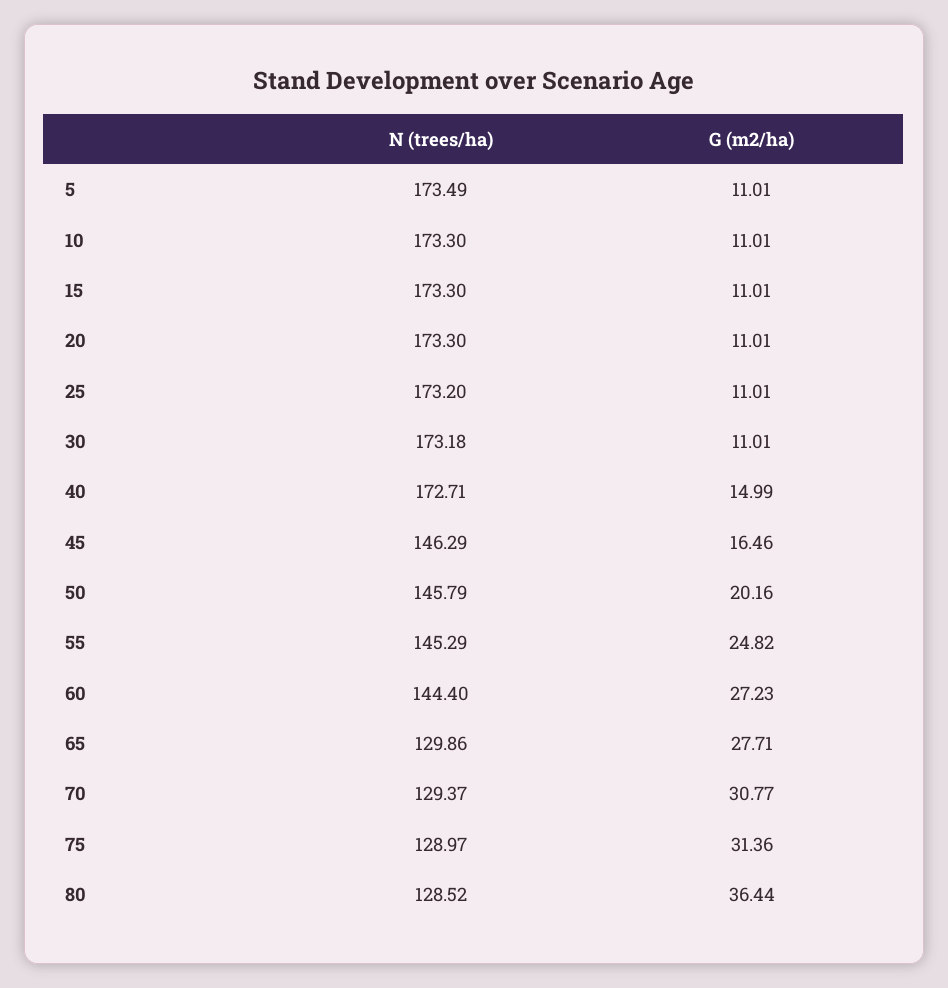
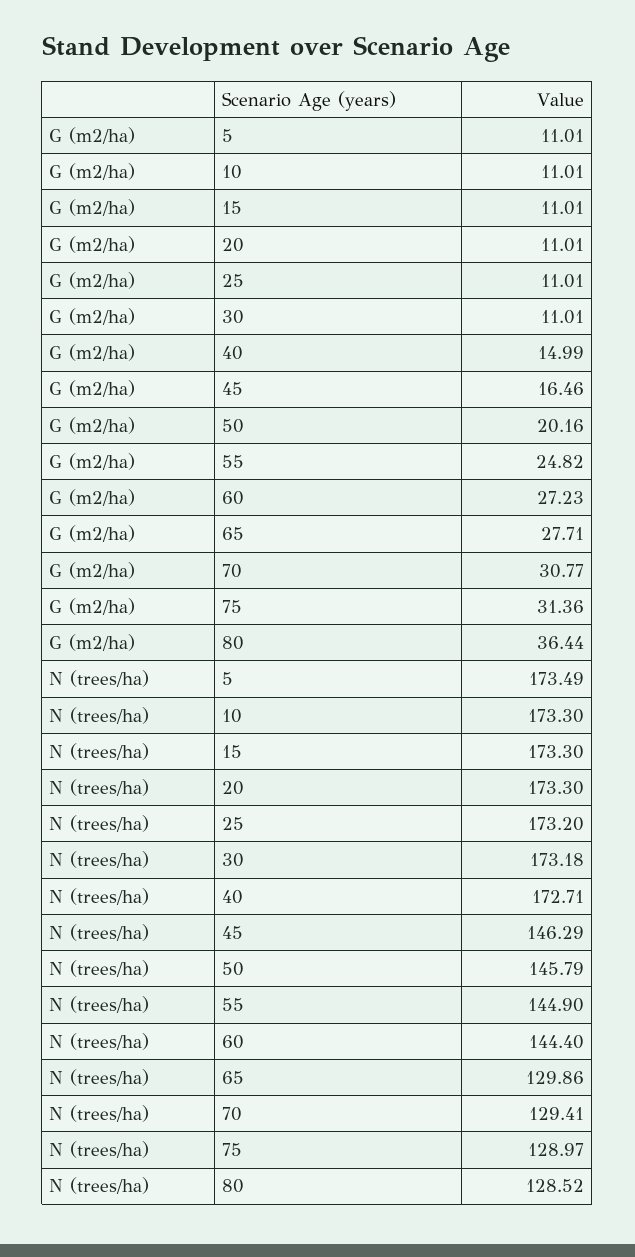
N (trees/ha), 55: 145.29 -> 144.9
N (trees/ha), 70: 129.37 -> 129.41

